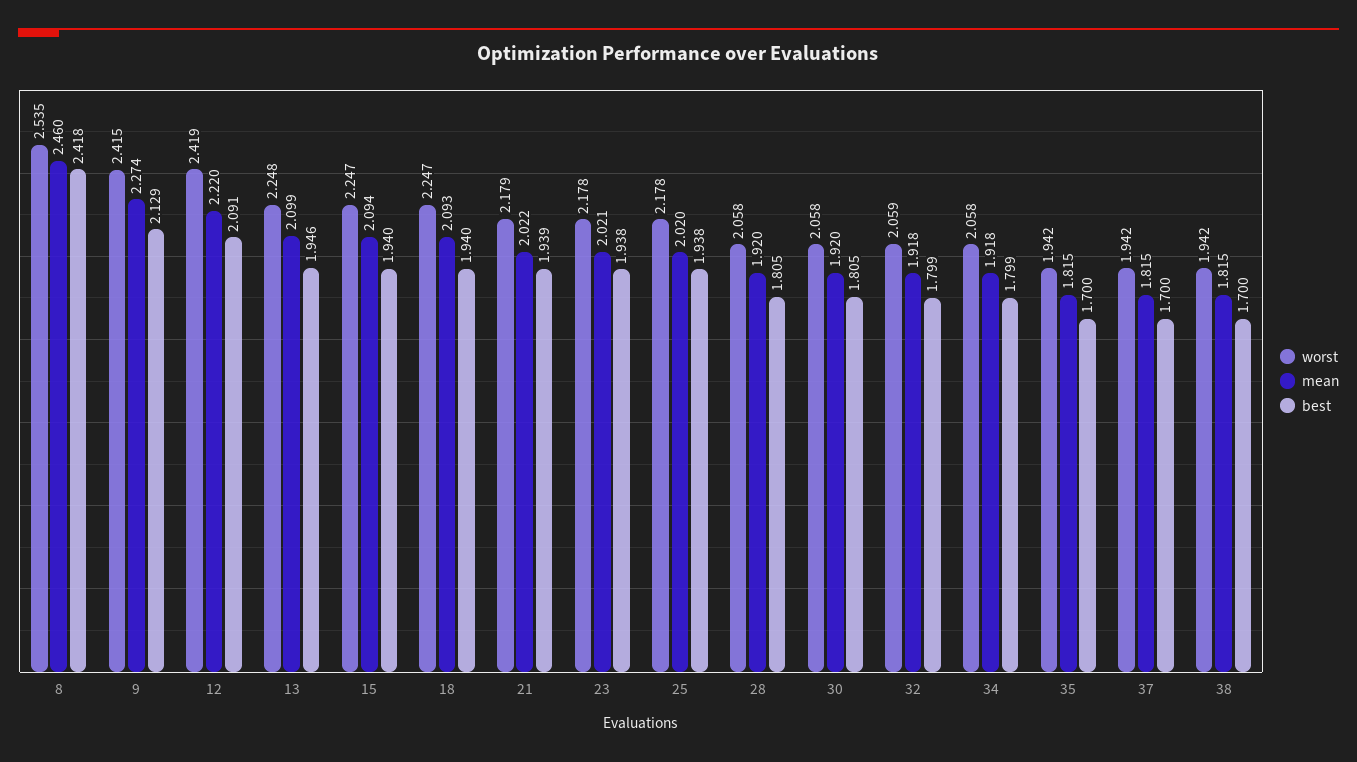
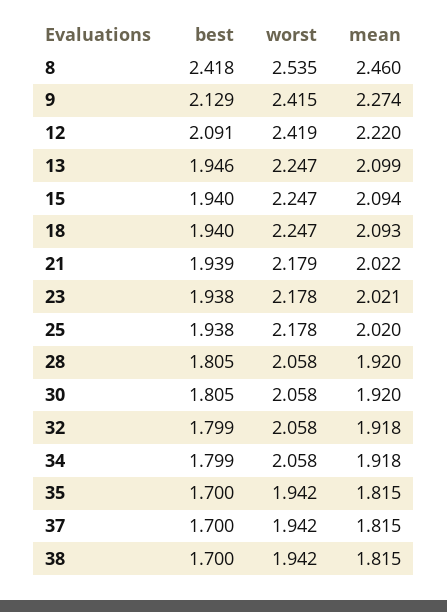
worst, 13: 2.248 -> 2.247
worst, 32: 2.059 -> 2.058

